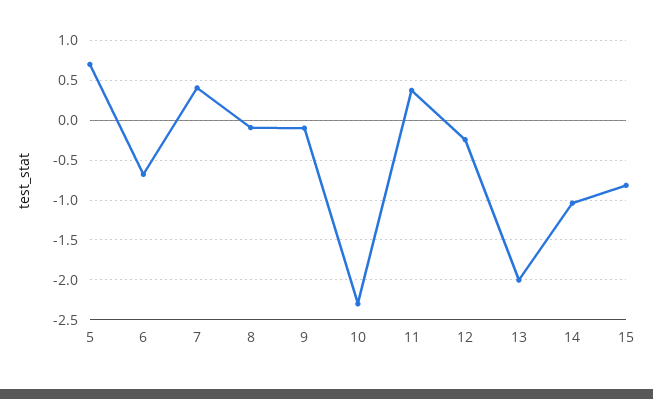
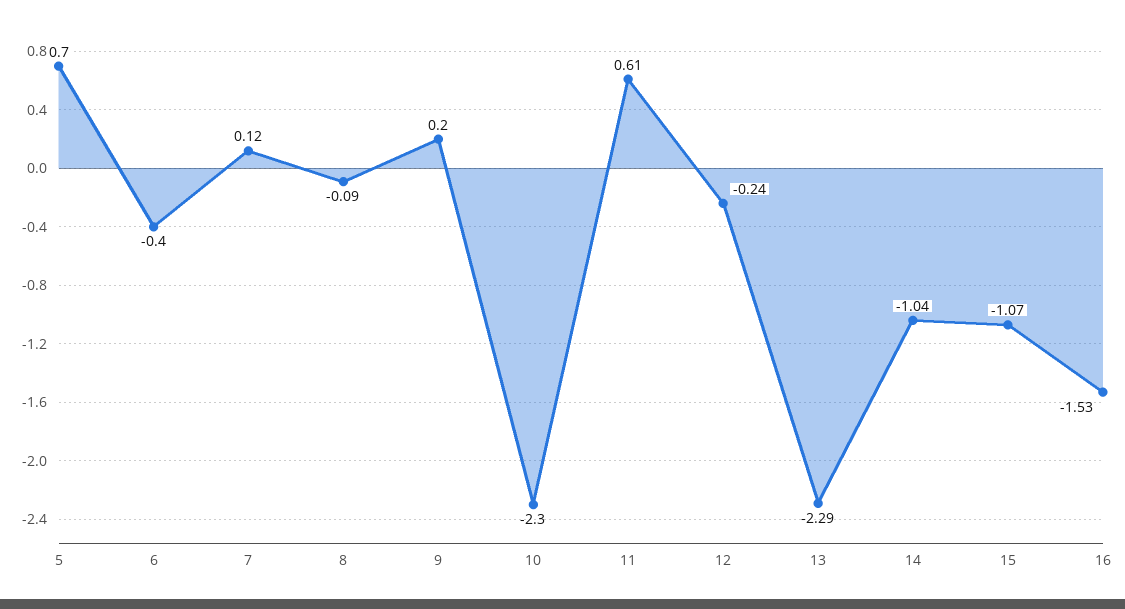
6: -0.7 -> -0.4
7: 0.4 -> 0.12
9: -0.1 -> 0.2
11: 0.4 -> 0.61
13: -2 -> -2.29
15: -0.8 -> -1.07
16: none -> -1.53

